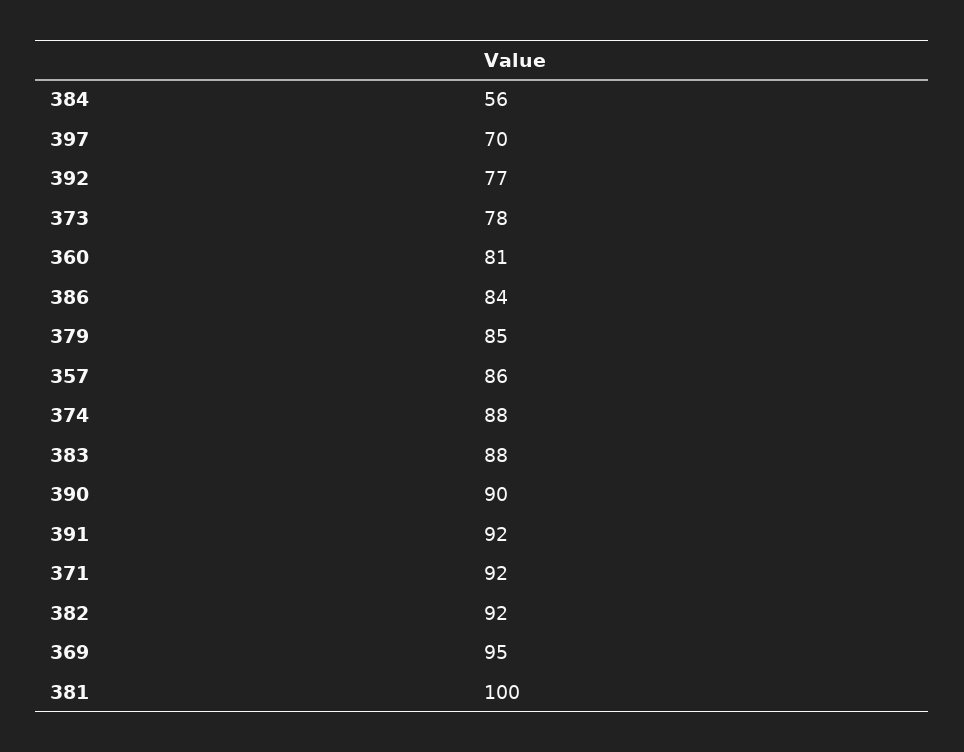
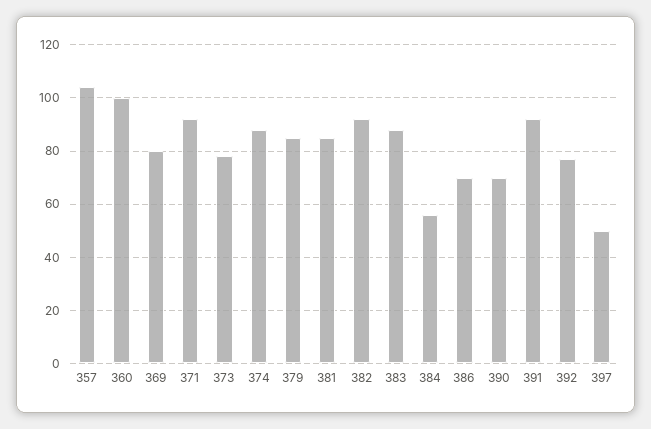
397: 70 -> 50
360: 81 -> 100
386: 84 -> 70
357: 86 -> 105
390: 90 -> 70
369: 95 -> 80
381: 100 -> 85

